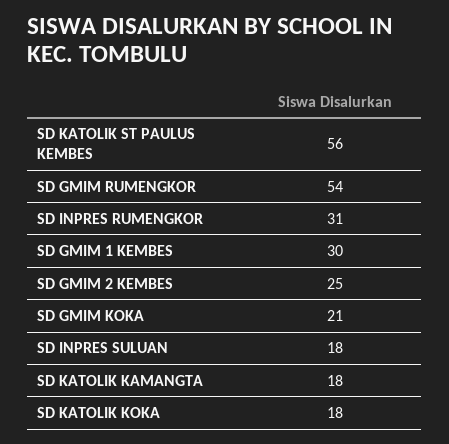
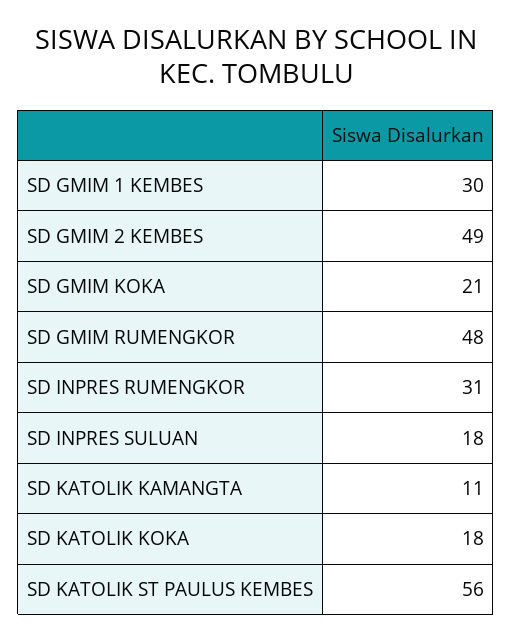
SD GMIM RUMENGKOR: 54 -> 48
SD GMIM 2 KEMBES: 25 -> 49
SD KATOLIK KAMANGTA: 18 -> 11

